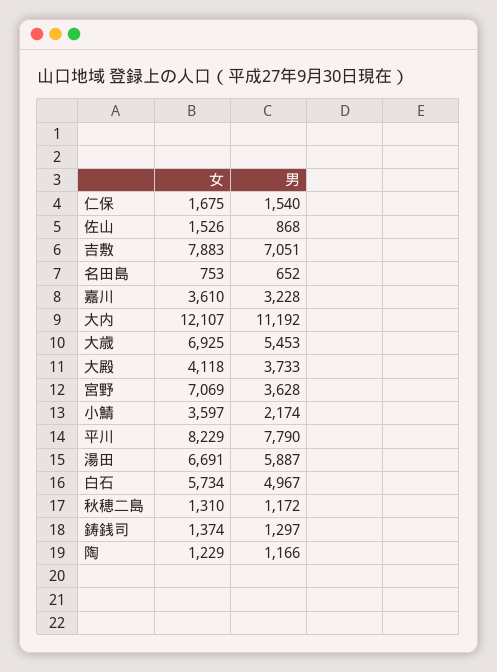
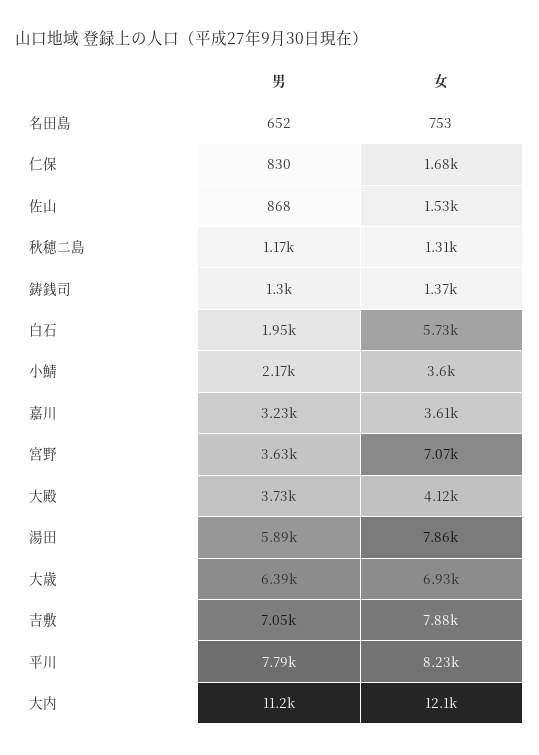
男, 仁保: 1540 -> 830
男, 大歳: 5453 -> 6390
女, 湯田: 6691 -> 7860
男, 白石: 4967 -> 1950
女, 陶: 1229 -> none
男, 陶: 1166 -> none

